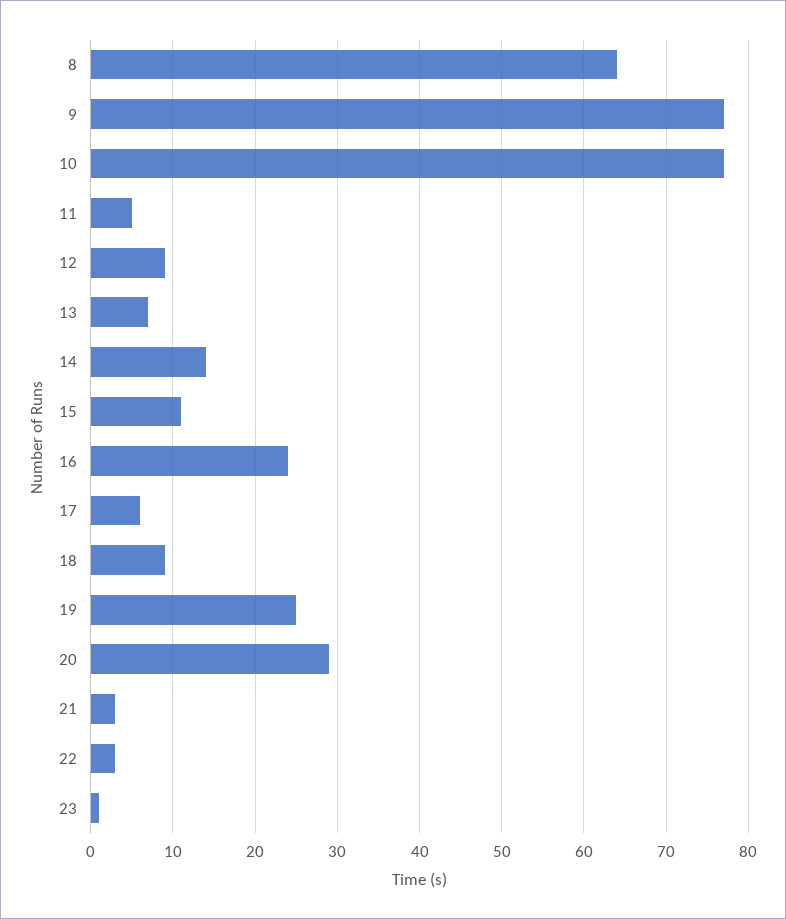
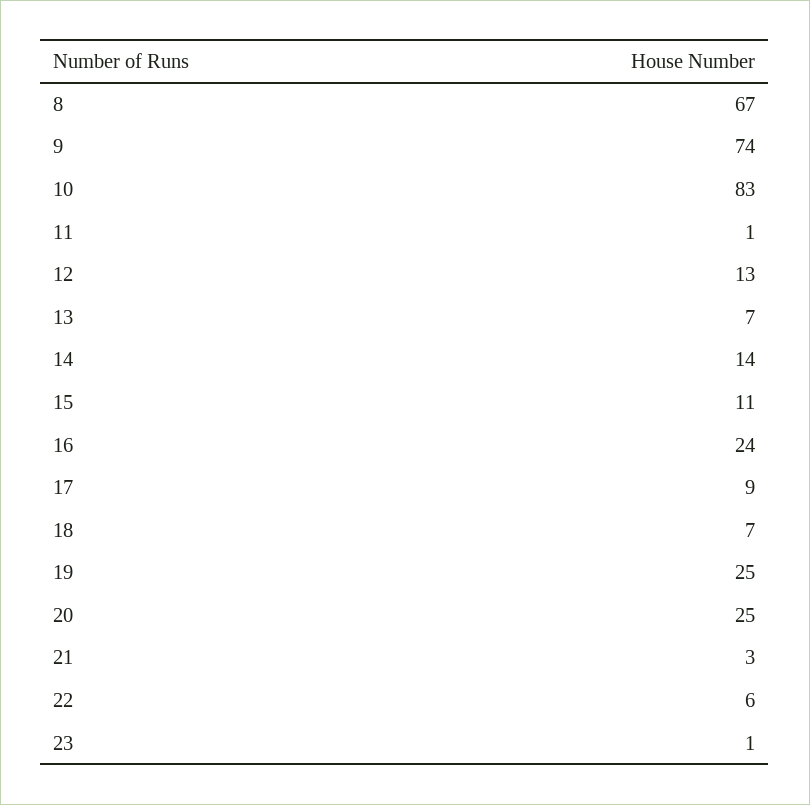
8: 64 -> 67
9: 77 -> 74
10: 77 -> 83
11: 5 -> 1
12: 9 -> 13
17: 6 -> 9
18: 9 -> 7
20: 29 -> 25
22: 3 -> 6

